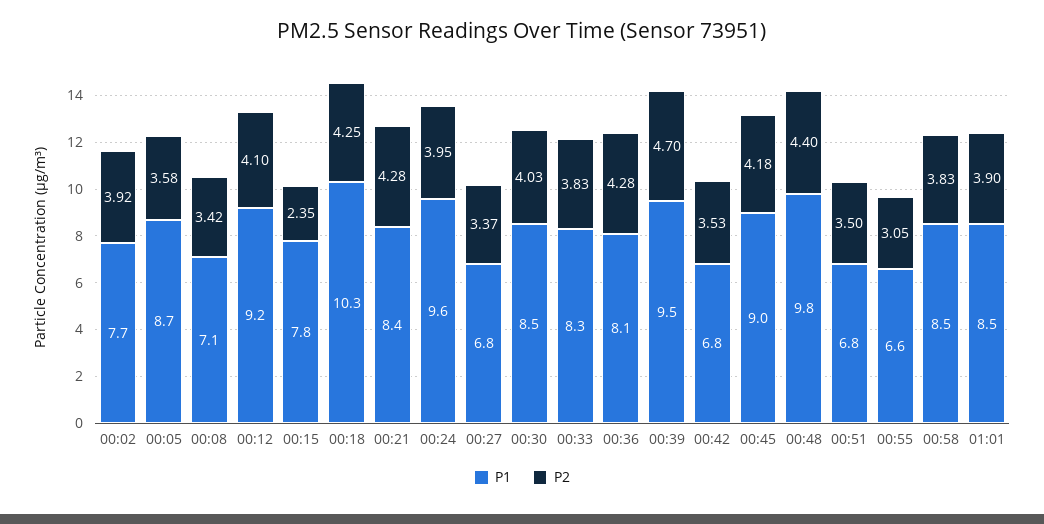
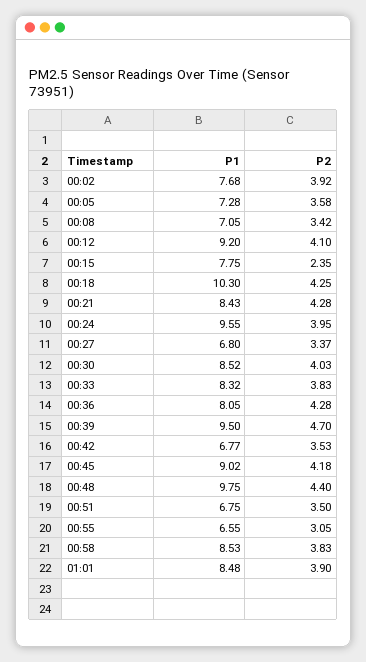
P1, 00:05: 8.7 -> 7.28

